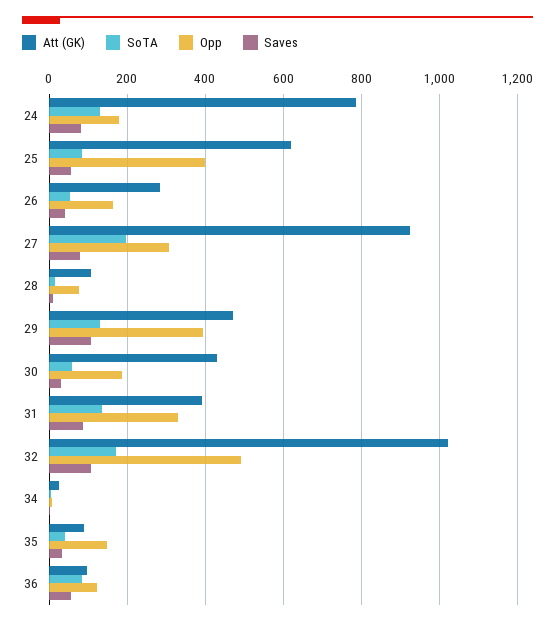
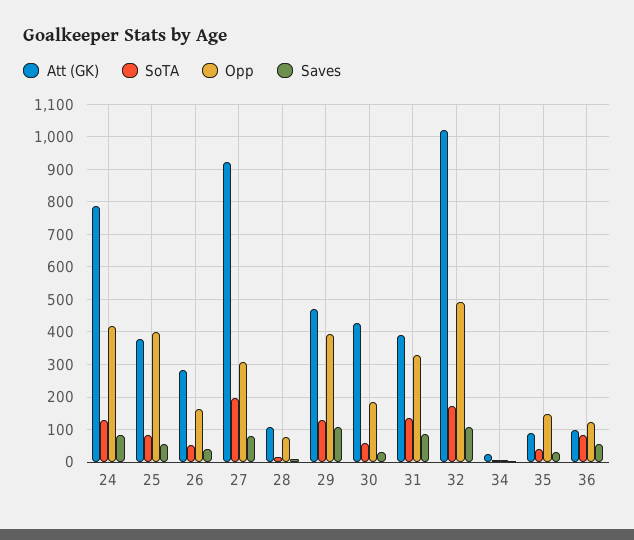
Opp, 24: 180 -> 420
Att (GK), 25: 620 -> 380

